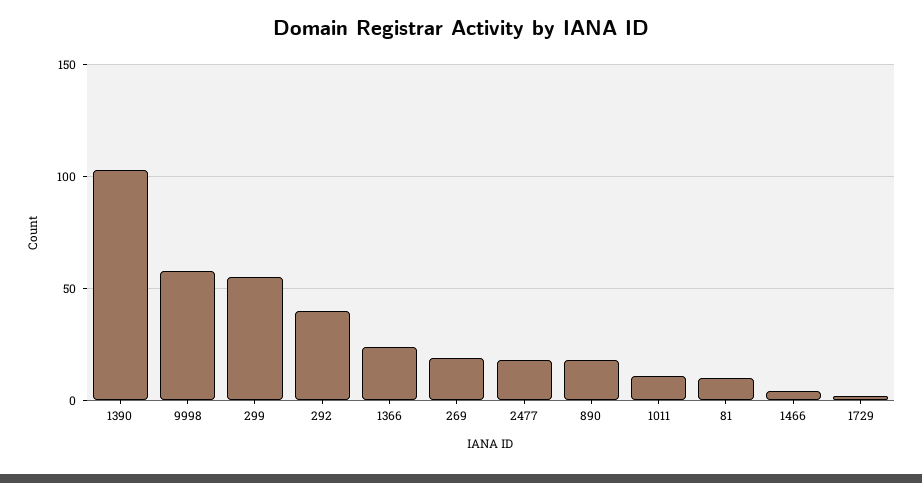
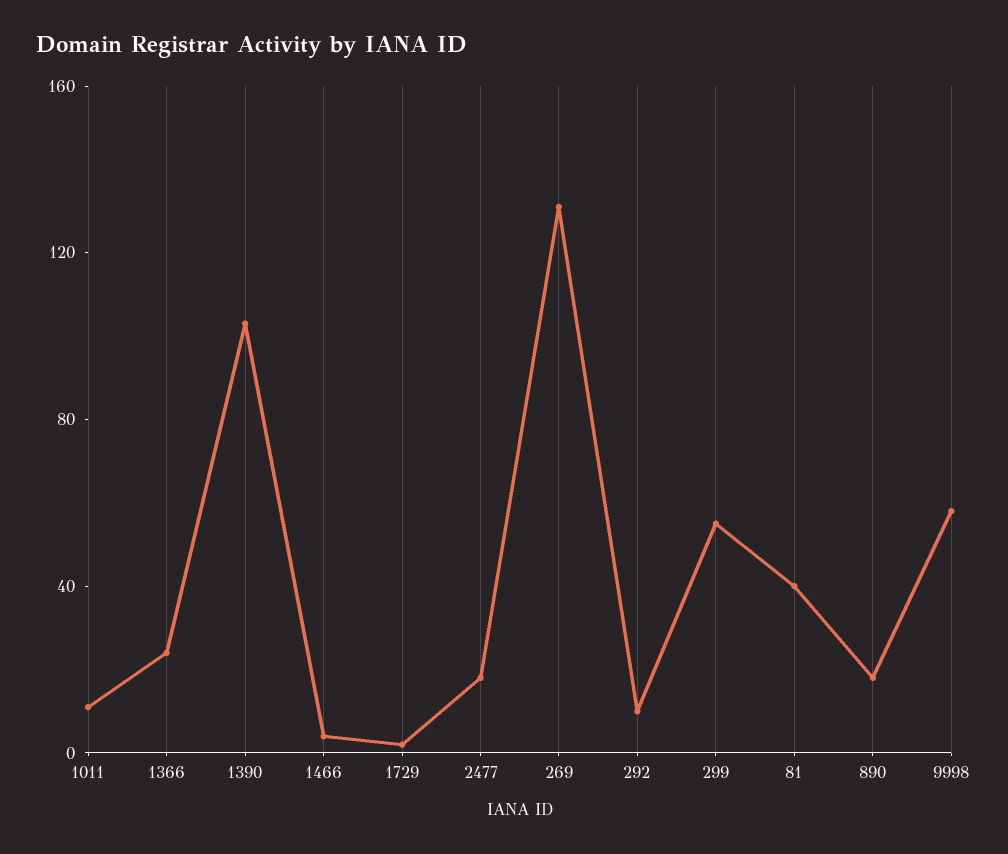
292: 40 -> 10
269: 20 -> 130
81: 10 -> 40

